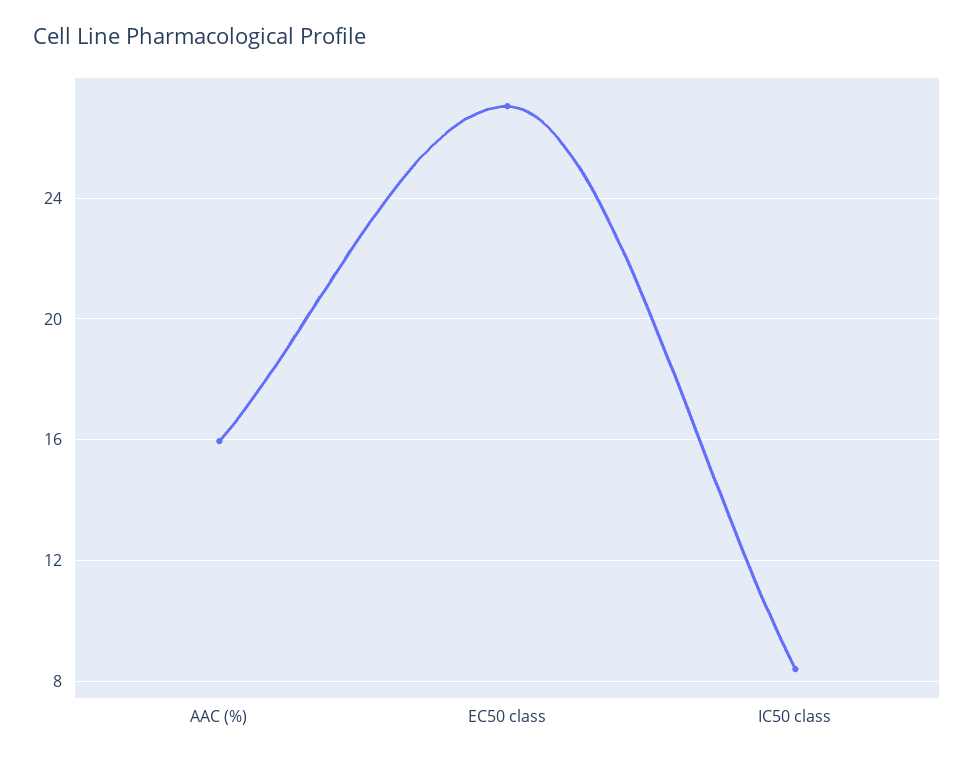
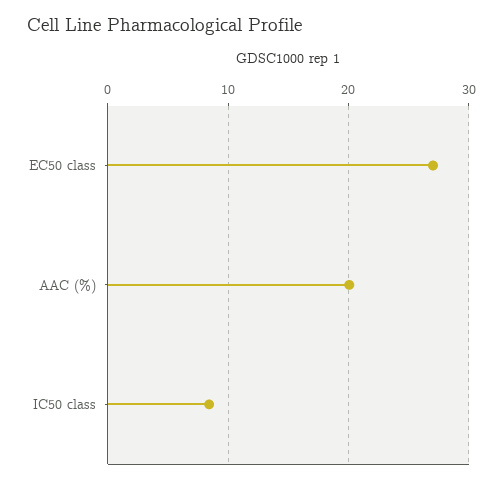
AAC (%): 16 -> 20

